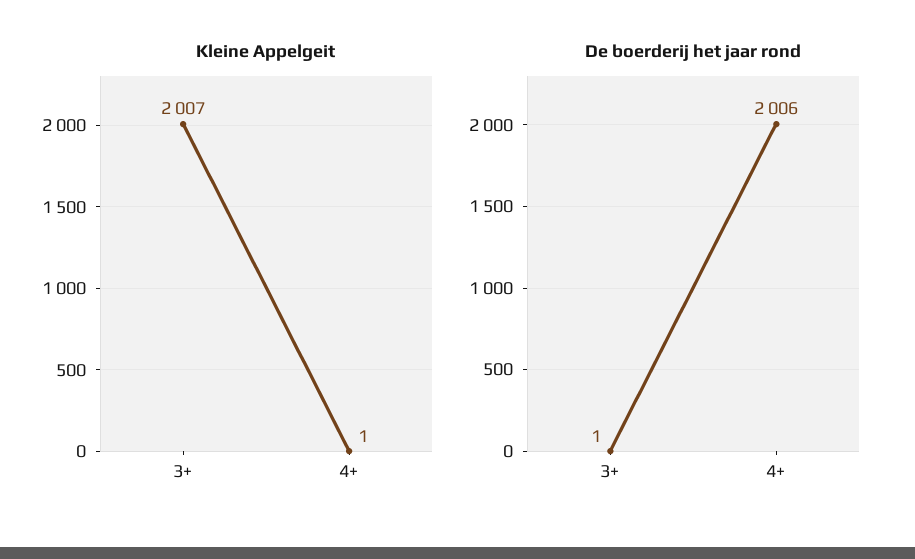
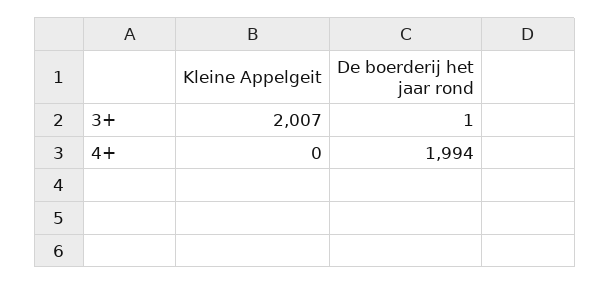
Kleine Appelgeit, 4+: 1 -> 0
De boerderij het jaar rond, 4+: 2006 -> 1994

